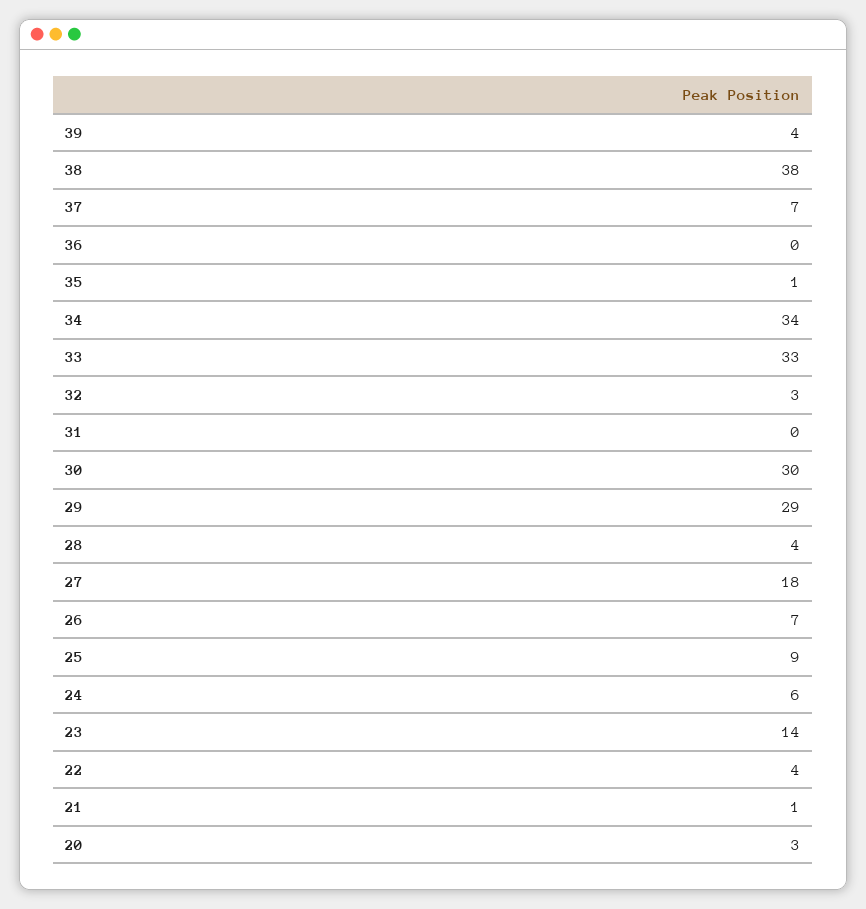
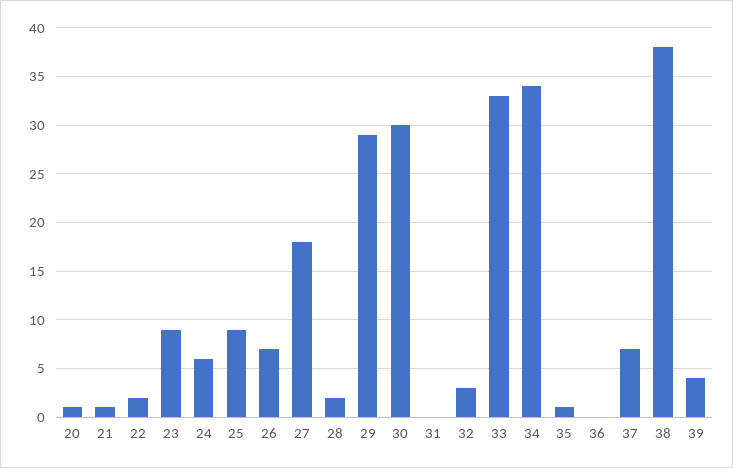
28: 4 -> 2
23: 14 -> 9
22: 4 -> 2
20: 3 -> 1

